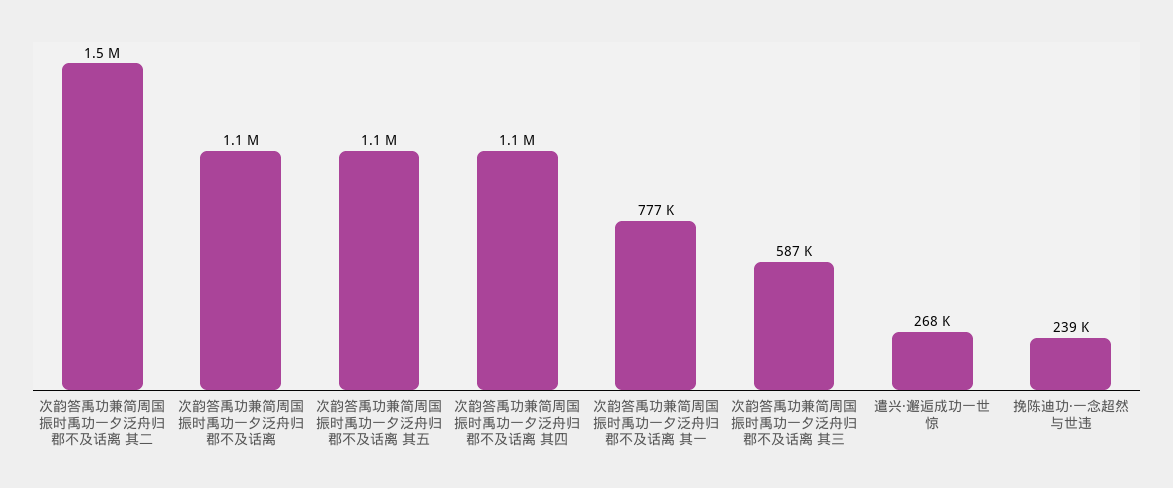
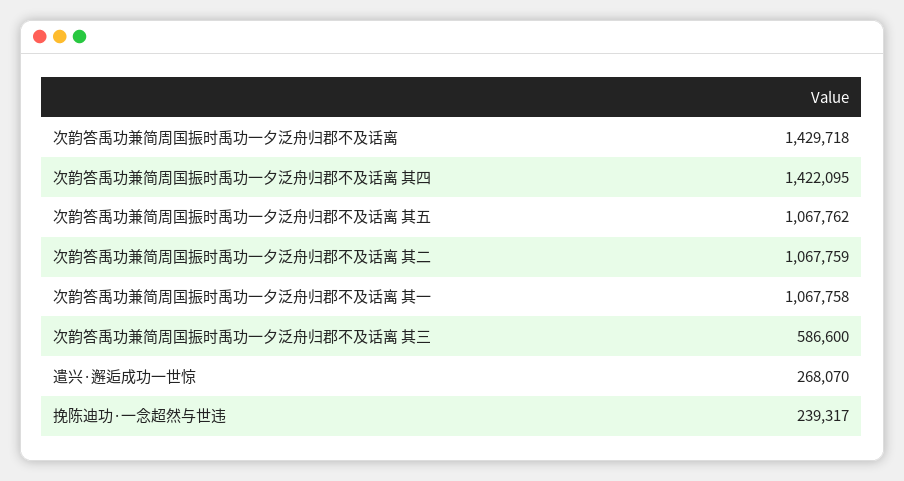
次韵答禹功兼简周国振时禹功一夕泛舟归郡不及话离 其二: 1500000 -> 1067759
次韵答禹功兼简周国振时禹功一夕泛舟归郡不及话离: 1100000 -> 1429718
次韵答禹功兼简周国振时禹功一夕泛舟归郡不及话离 其四: 1100000 -> 1422095
次韵答禹功兼简周国振时禹功一夕泛舟归郡不及话离 其一: 777000 -> 1067758

